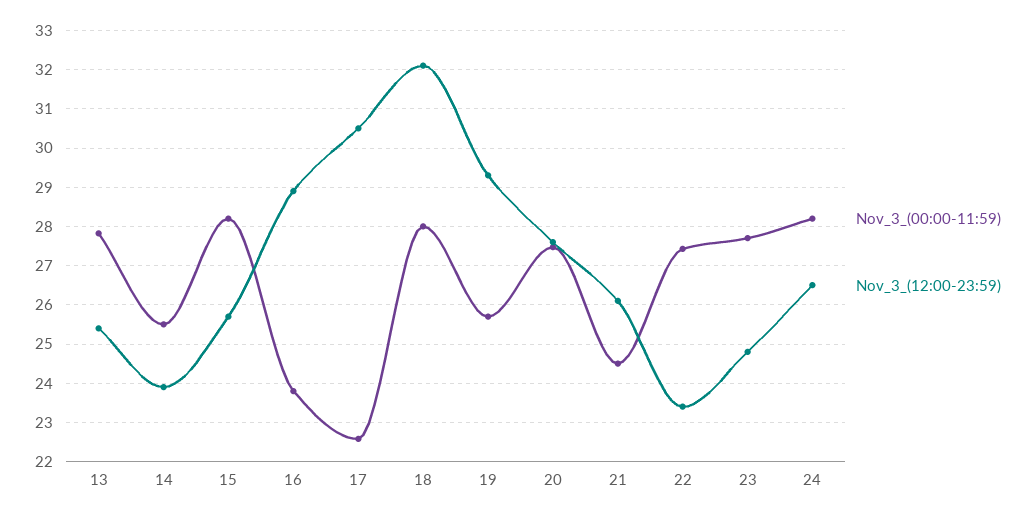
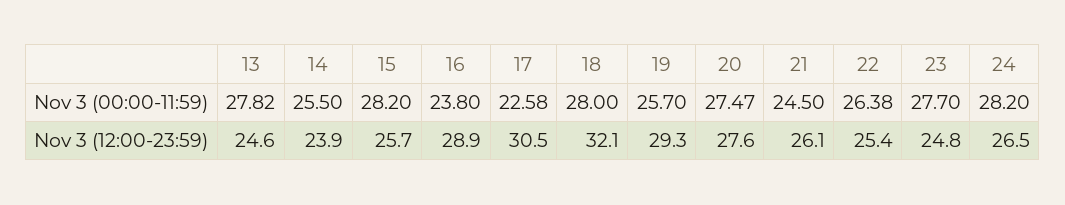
Nov_3_(12:00-23:59), 13: 25.4 -> 24.6
Nov_3_(00:00-11:59), 22: 27.4 -> 26.38
Nov_3_(12:00-23:59), 22: 23.4 -> 25.4

